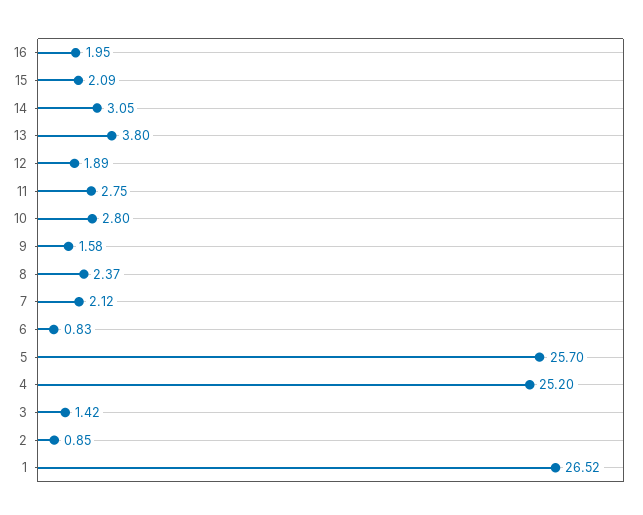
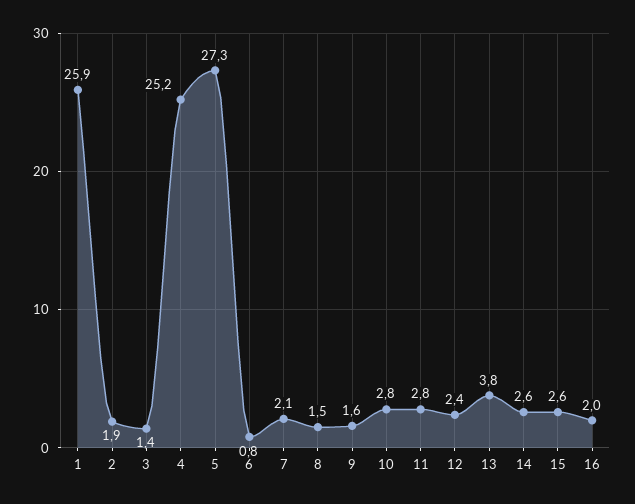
15: 2.09 -> 2.6
14: 3.05 -> 2.6
12: 1.89 -> 2.4
8: 2.37 -> 1.5
5: 25.7 -> 27.3
2: 0.85 -> 1.9
1: 26.52 -> 25.9

